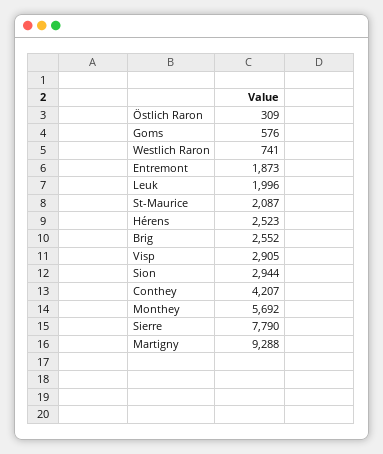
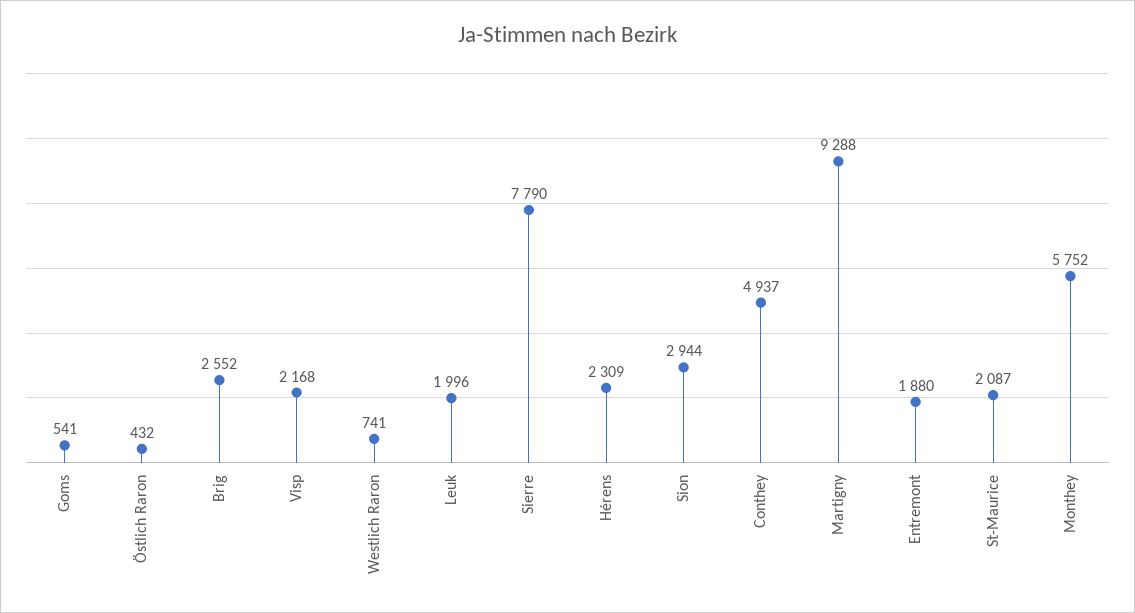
Östlich Raron: 309 -> 432
Goms: 576 -> 541
Entremont: 1873 -> 1880
Hérens: 2523 -> 2309
Visp: 2905 -> 2168
Conthey: 4207 -> 4937
Monthey: 5692 -> 5752

